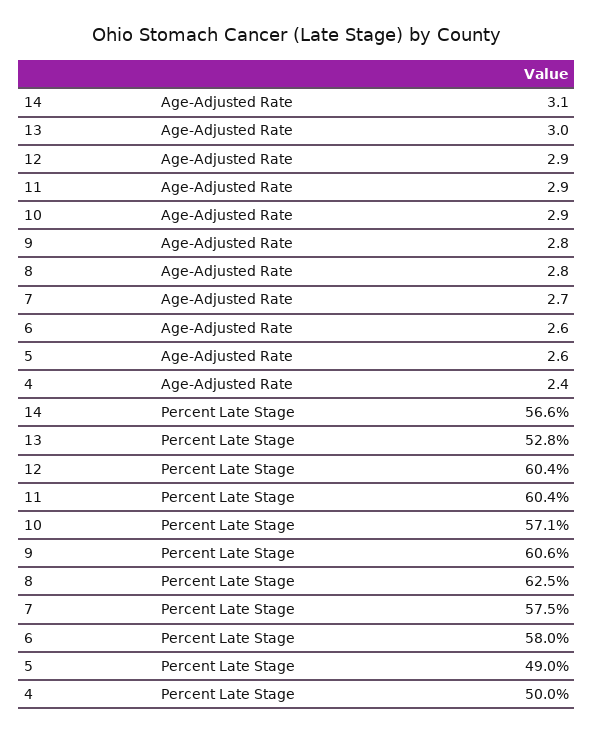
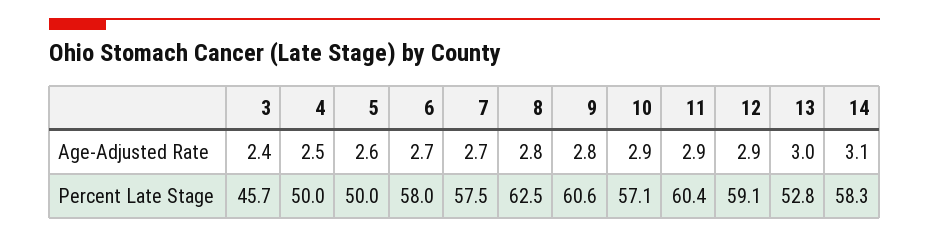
6, Age-Adjusted Rate: 2.6 -> 2.7
4, Age-Adjusted Rate: 2.4 -> 2.5
14, Percent Late Stage: 56.6 -> 58.3
12, Percent Late Stage: 60.4 -> 59.1
5, Percent Late Stage: 49 -> 50
3, Age-Adjusted Rate: none -> 2.4
3, Percent Late Stage: none -> 45.7

